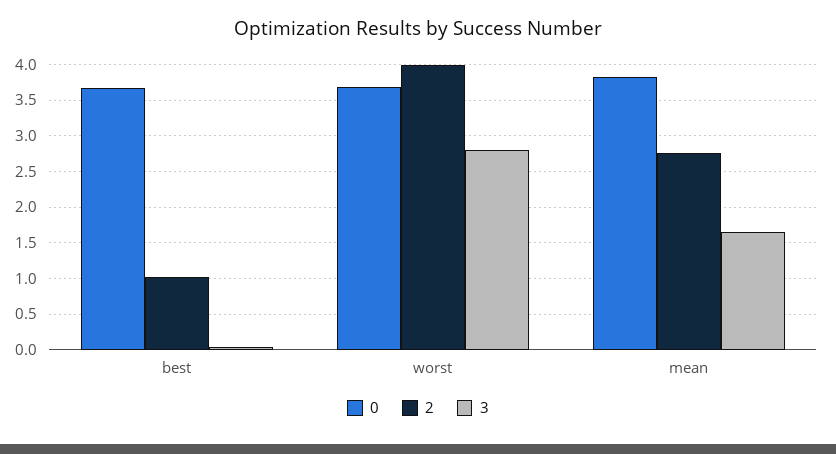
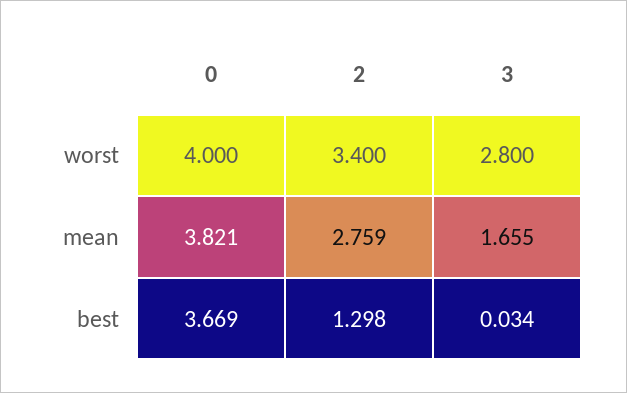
2, best: 1 -> 1.298
0, worst: 3.7 -> 4
2, worst: 4 -> 3.4

